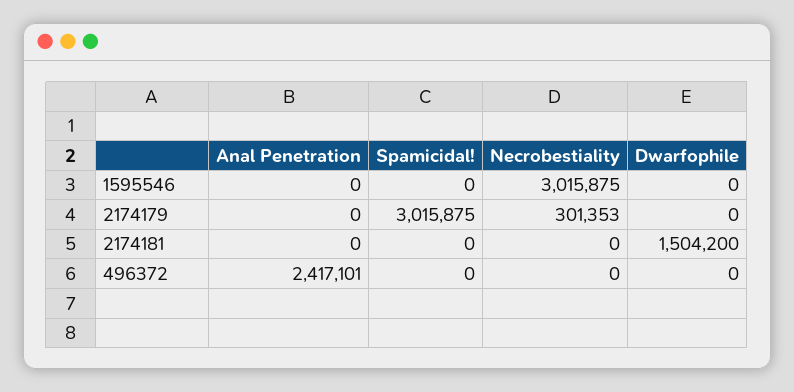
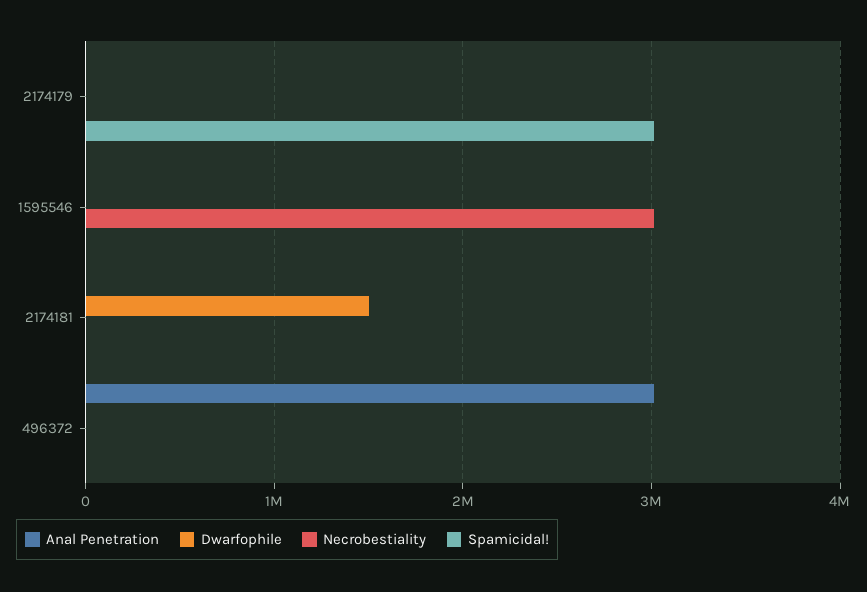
Necrobestiality, 2174179: 301353 -> 0
Anal Penetration, 496372: 2417101 -> 3000000

